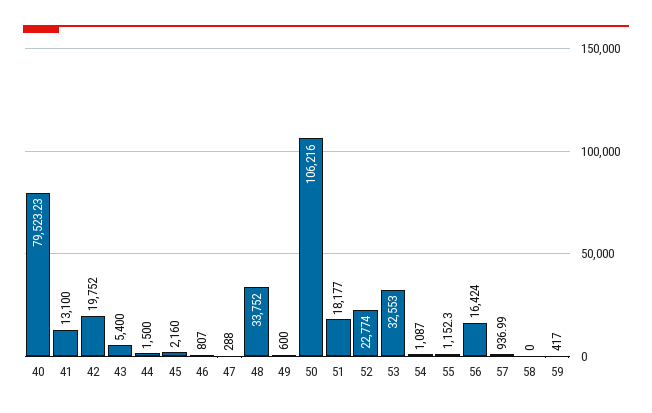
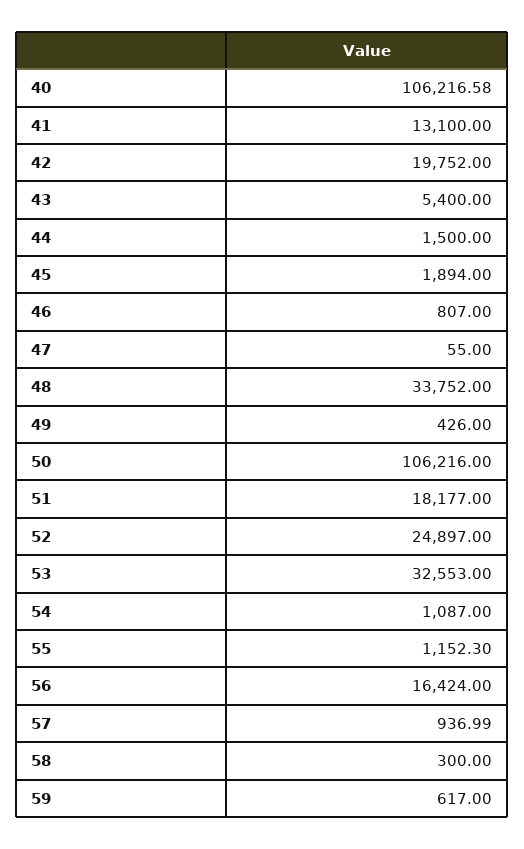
40: 79523.23 -> 106216.58
45: 2160 -> 1894
47: 288 -> 55
49: 600 -> 426
52: 22774 -> 24897
58: 0 -> 300
59: 417 -> 617

